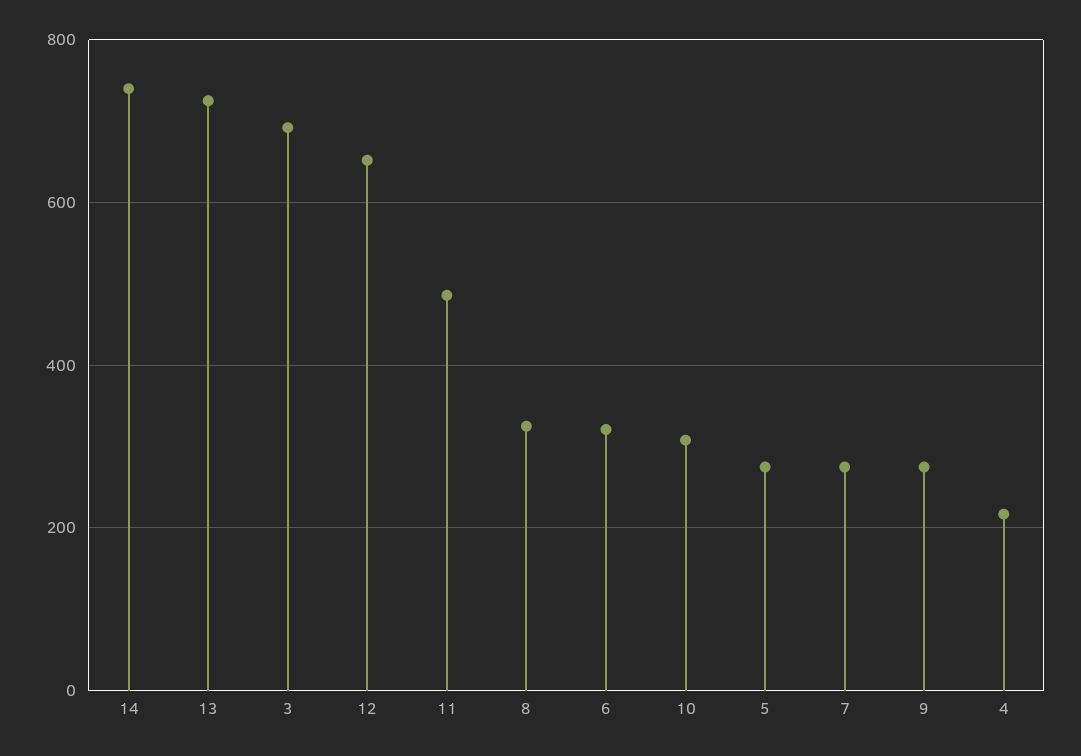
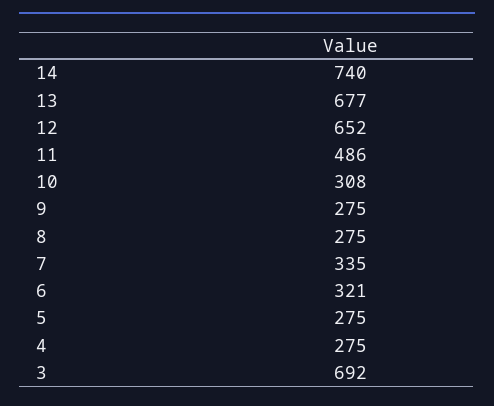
13: 720 -> 677
8: 320 -> 275
7: 280 -> 335
4: 220 -> 275

